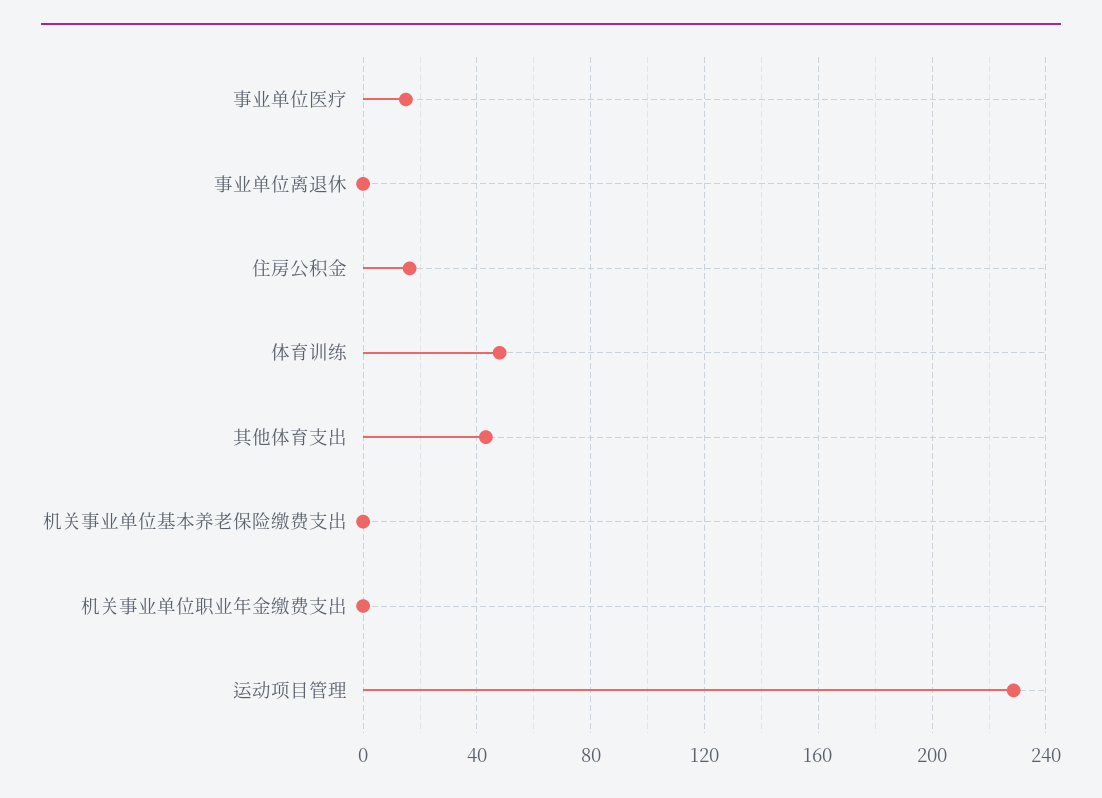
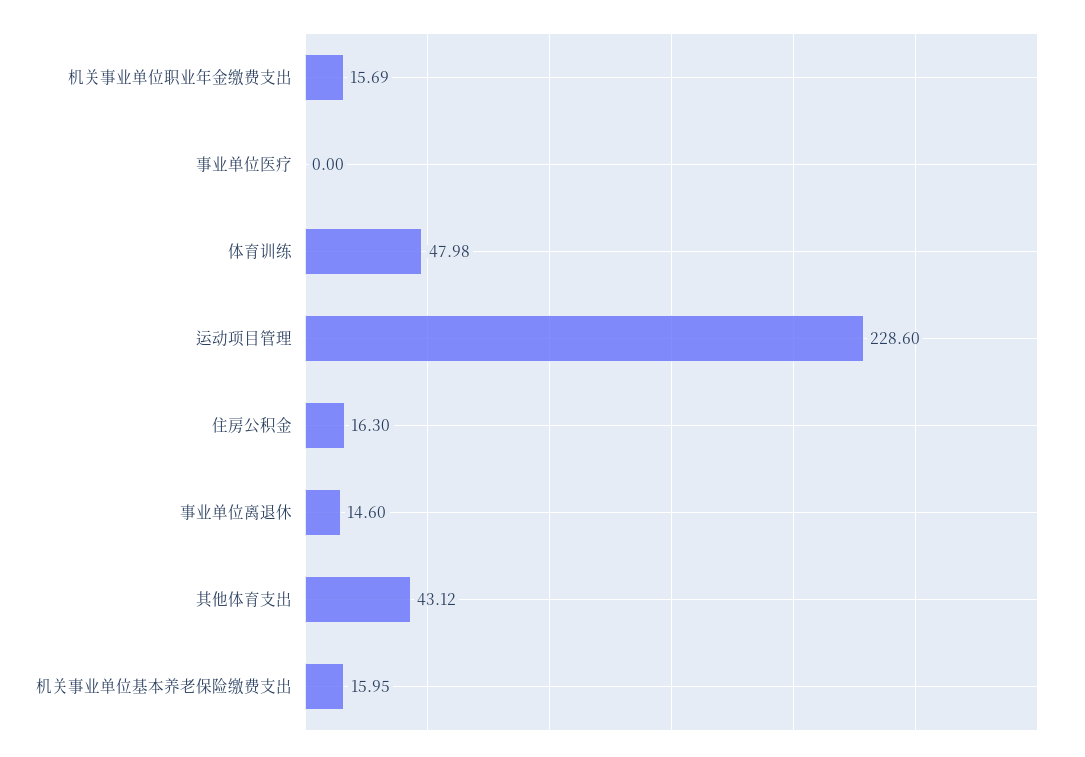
事业单位医疗: 15 -> 0
事业单位离退休: 0 -> 14.6
机关事业单位基本养老保险缴费支出: 0 -> 15.95
机关事业单位职业年金缴费支出: 0 -> 15.69

